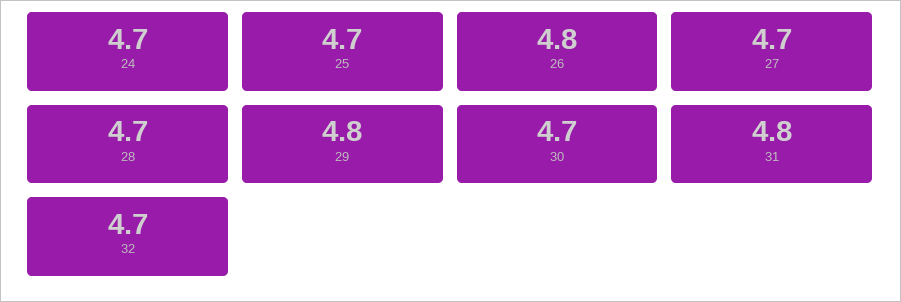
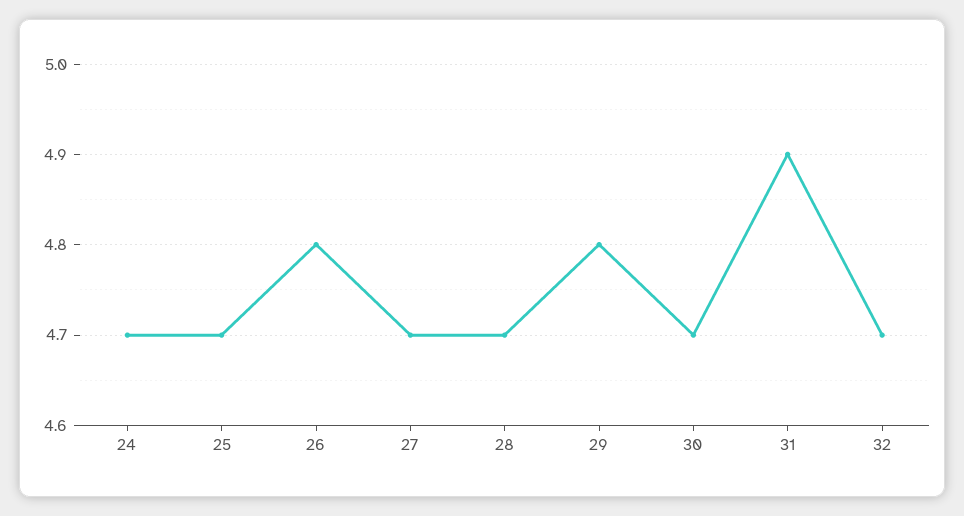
31: 4.8 -> 4.9

